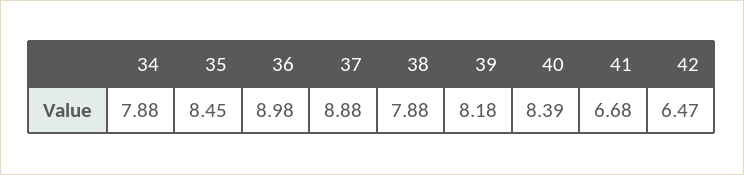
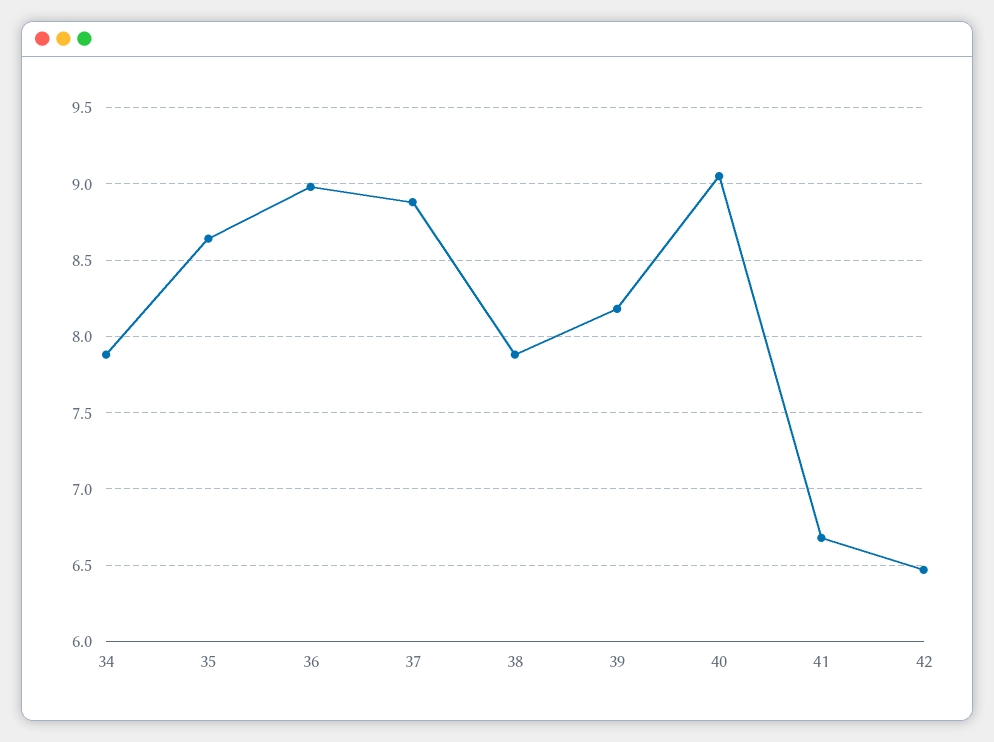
35: 8.45 -> 8.65
40: 8.39 -> 9.05

